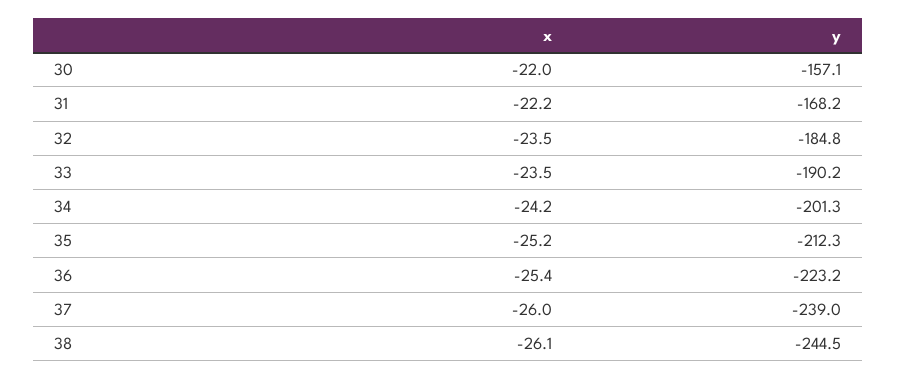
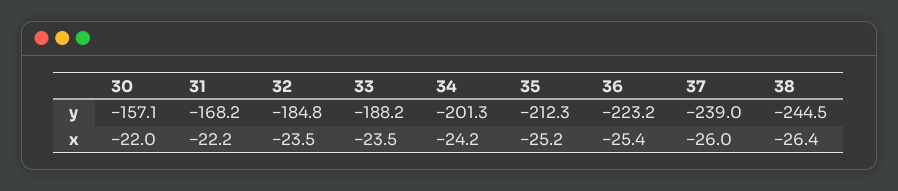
y, 33: -190.2 -> -188.2
x, 38: -26.1 -> -26.4

